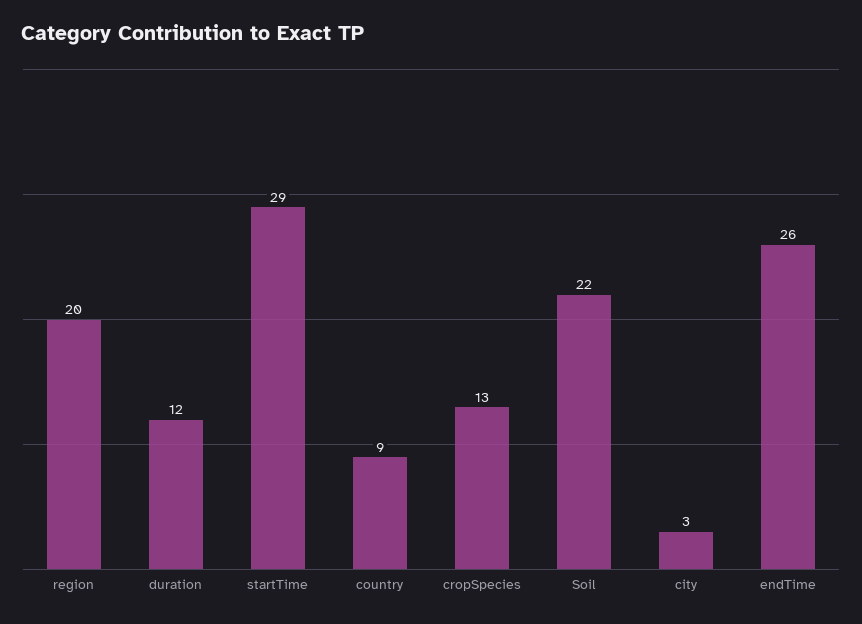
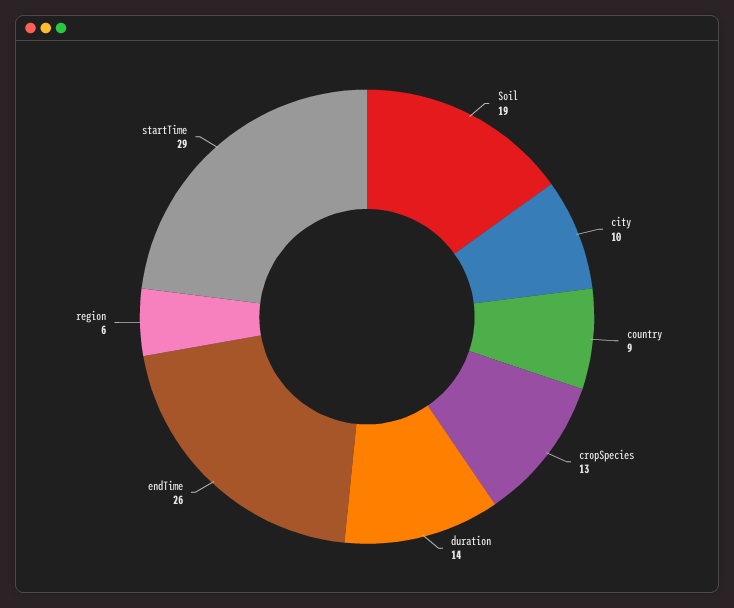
region: 20 -> 6
duration: 12 -> 14
Soil: 22 -> 19
city: 3 -> 10

